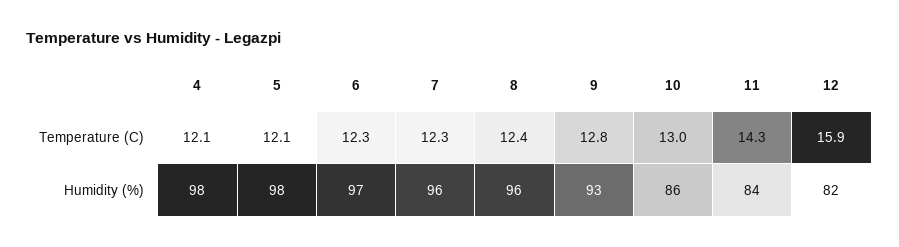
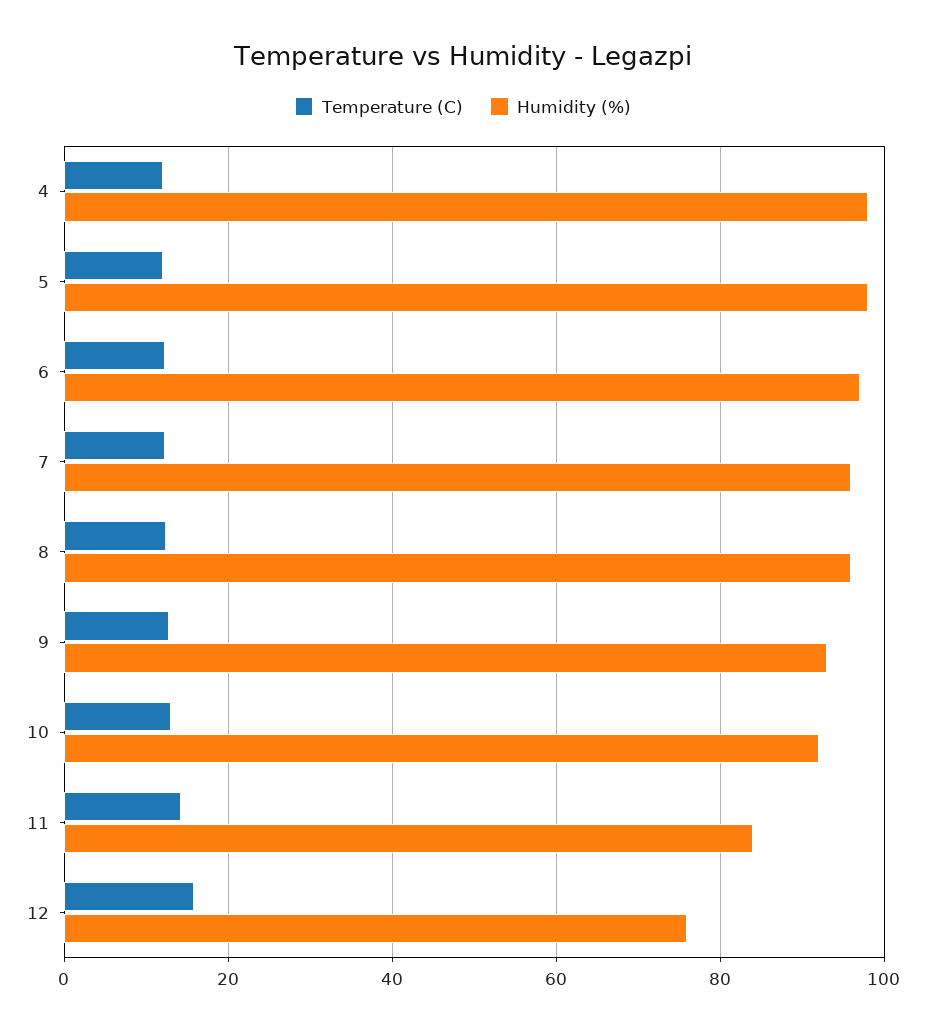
Humidity (%), 10: 86 -> 92
Humidity (%), 12: 82 -> 76

